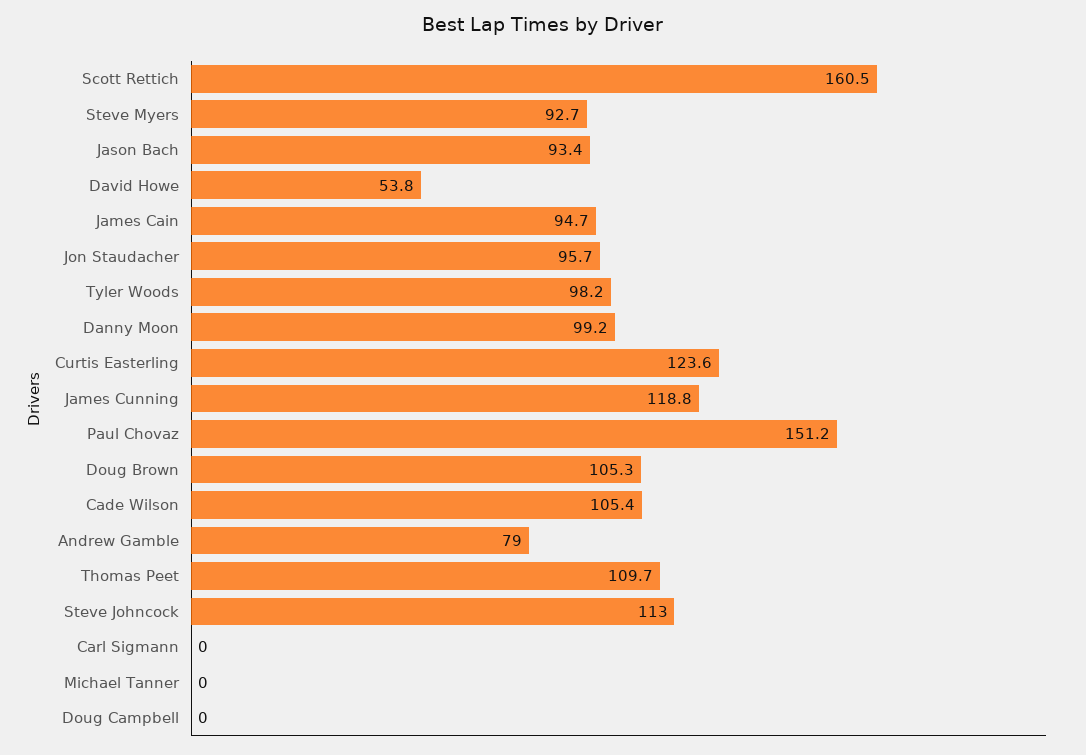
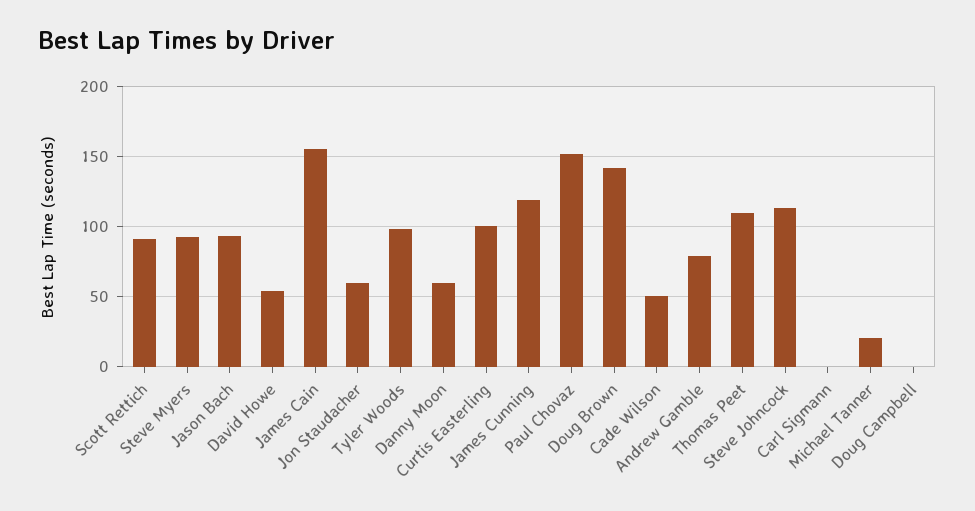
Scott Rettich: 160.5 -> 90
James Cain: 94.7 -> 155
Jon Staudacher: 95.7 -> 60
Danny Moon: 99.2 -> 60
Curtis Easterling: 123.6 -> 100
Doug Brown: 105.3 -> 140
Cade Wilson: 105.4 -> 50
Michael Tanner: 0 -> 20

